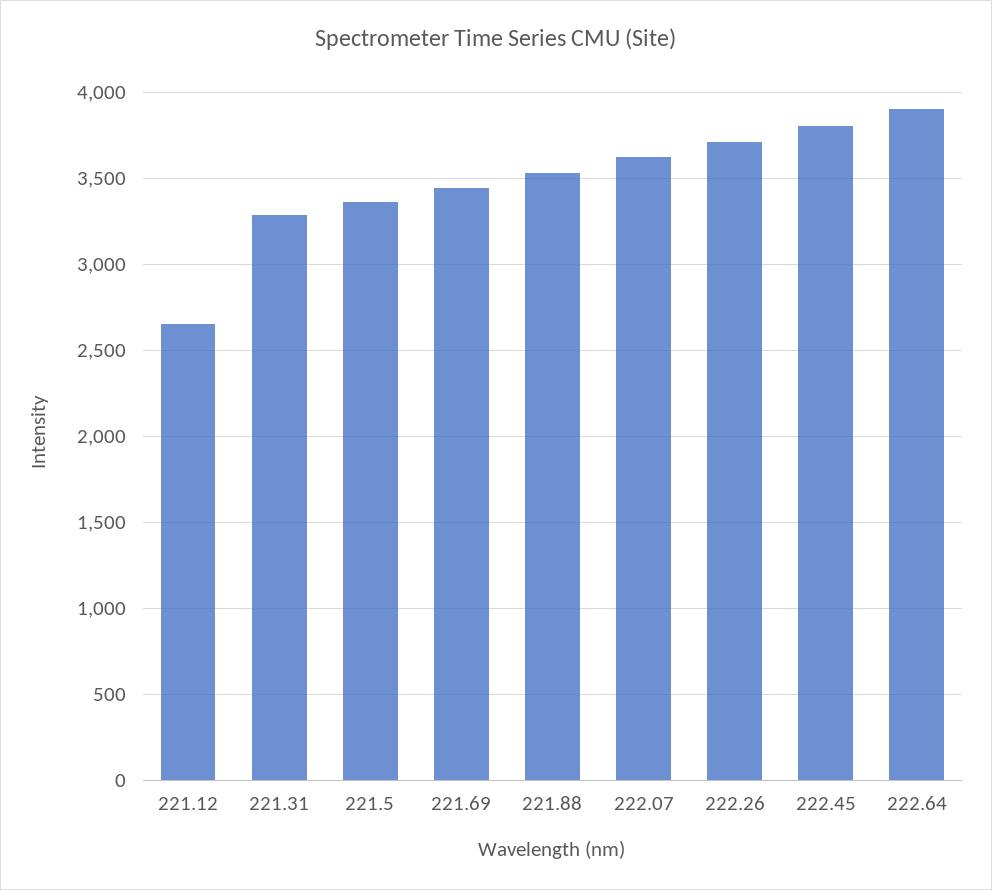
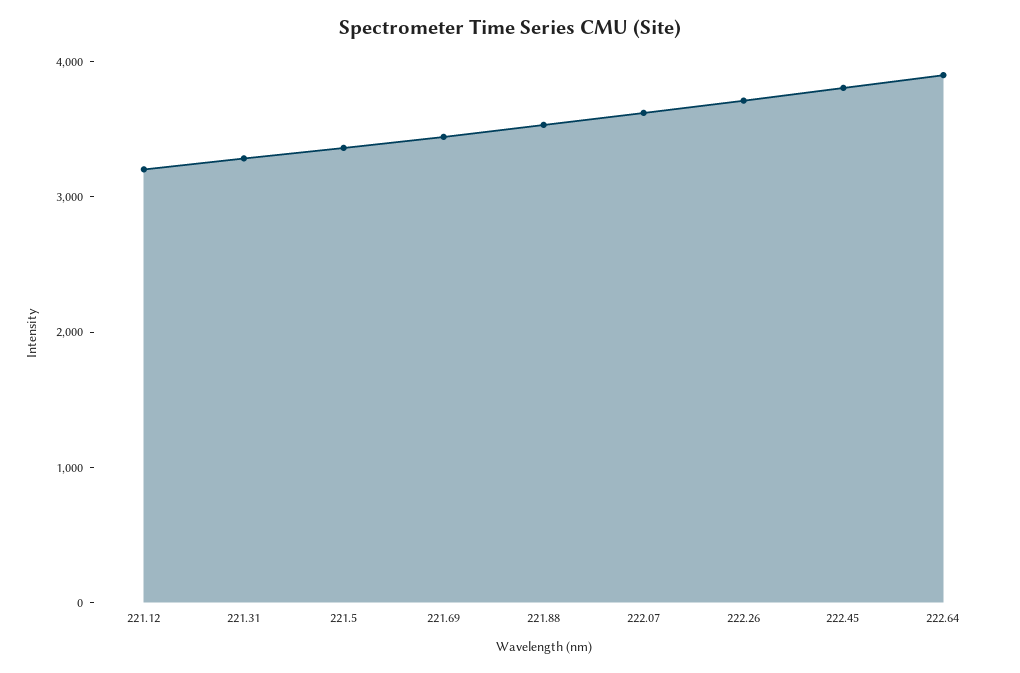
221.12: 2650 -> 3200

